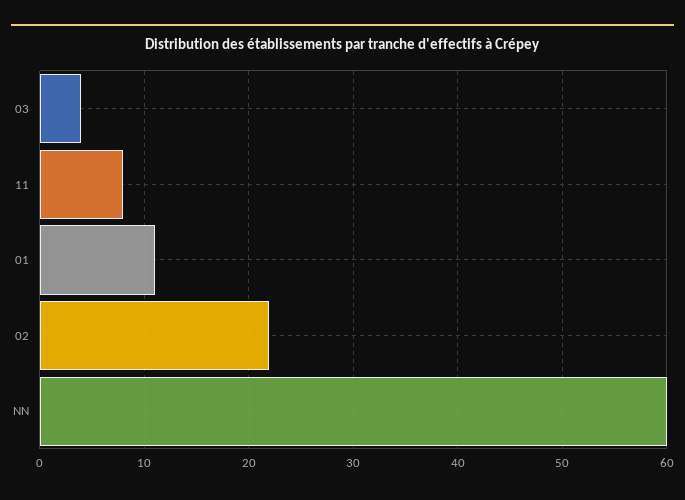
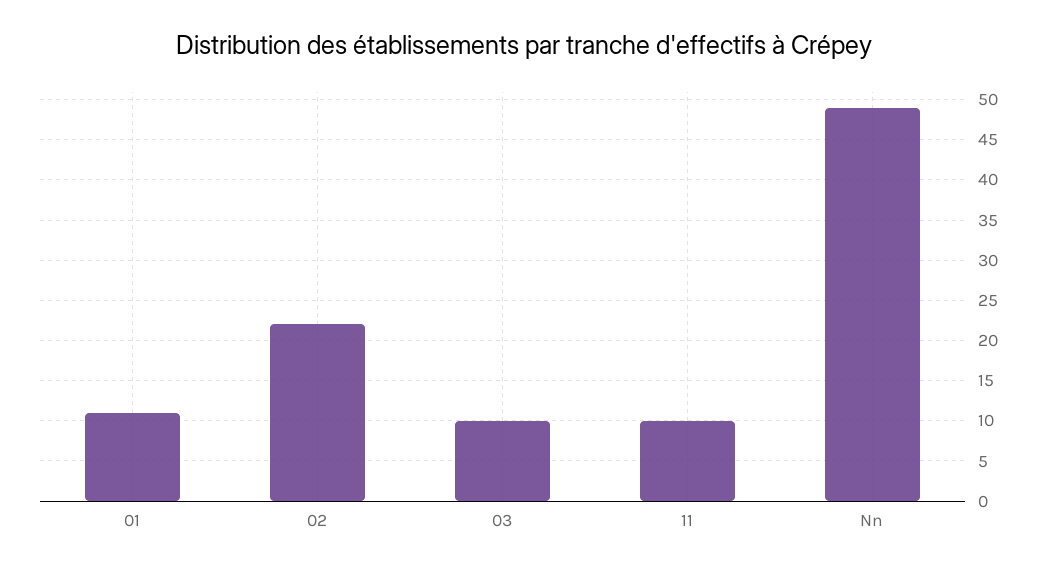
03: 4 -> 10
11: 8 -> 10
NN: 60 -> 49

